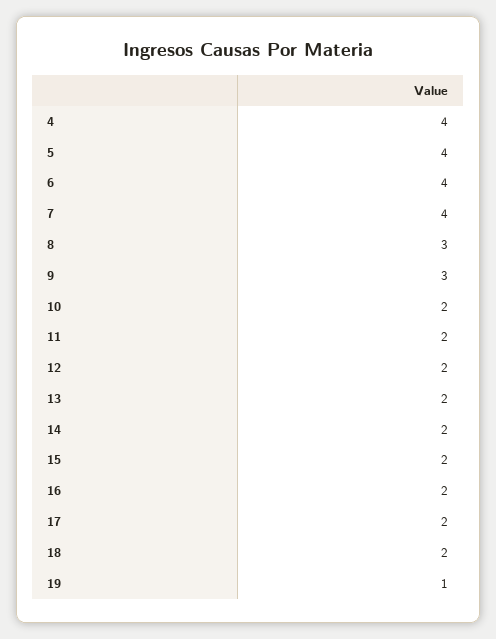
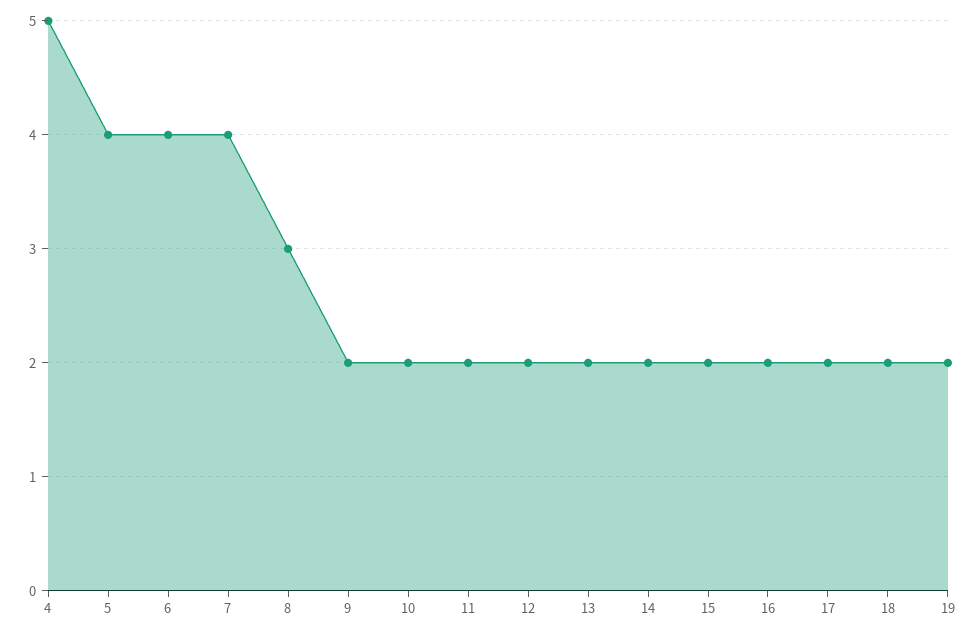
4: 4 -> 5
9: 3 -> 2
19: 1 -> 2

